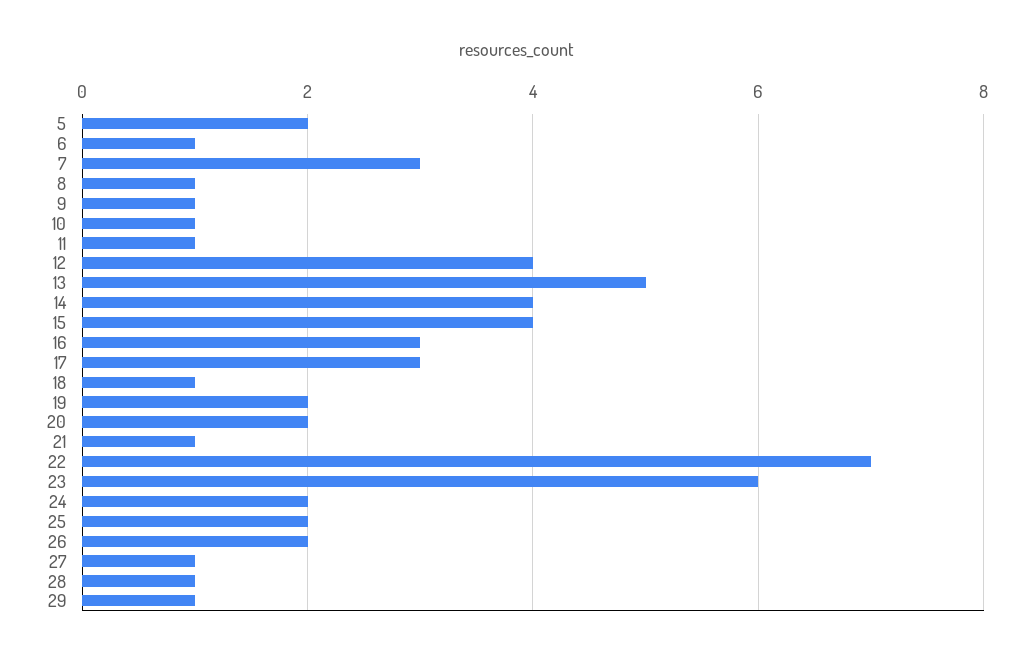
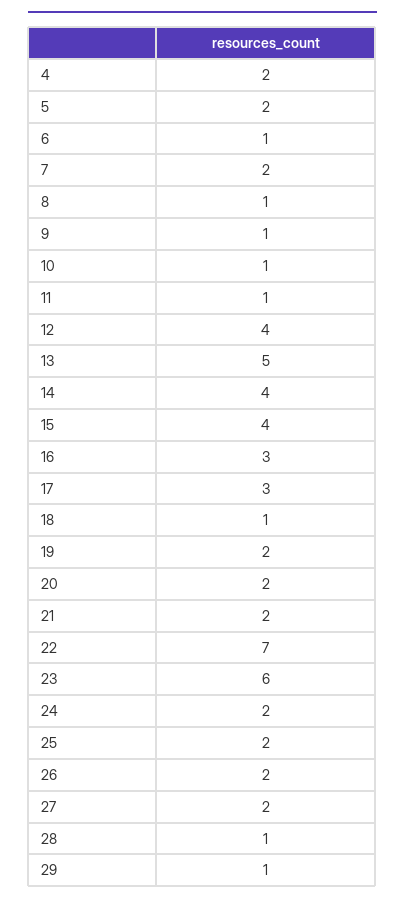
7: 3 -> 2
21: 1 -> 2
27: 1 -> 2
4: none -> 2

